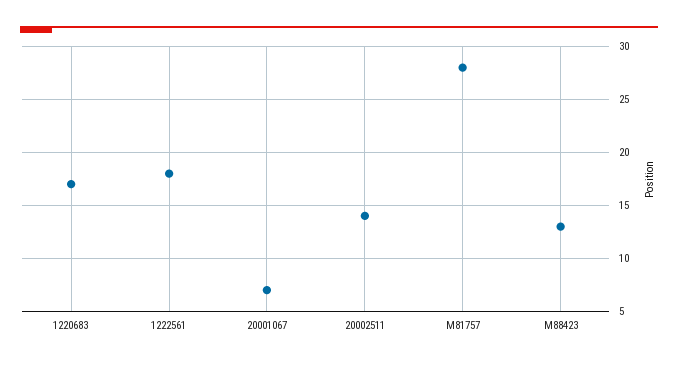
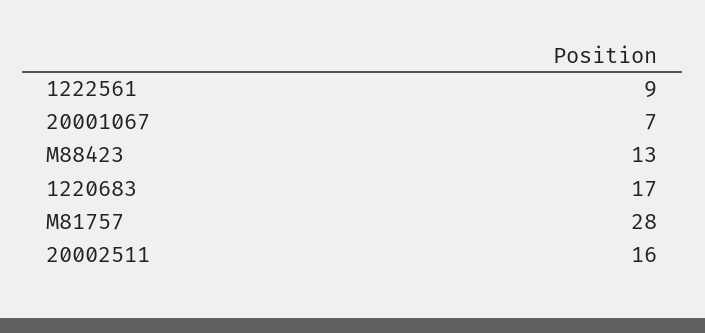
1222561: 18 -> 9
20002511: 14 -> 16

